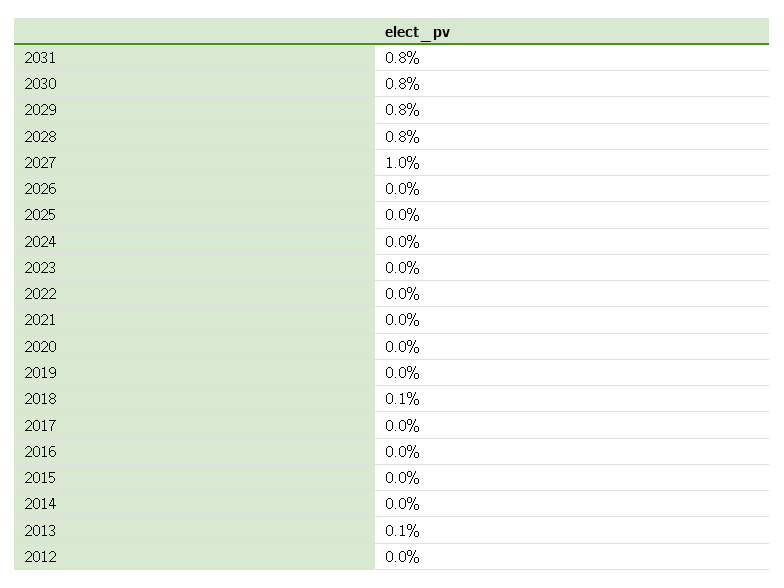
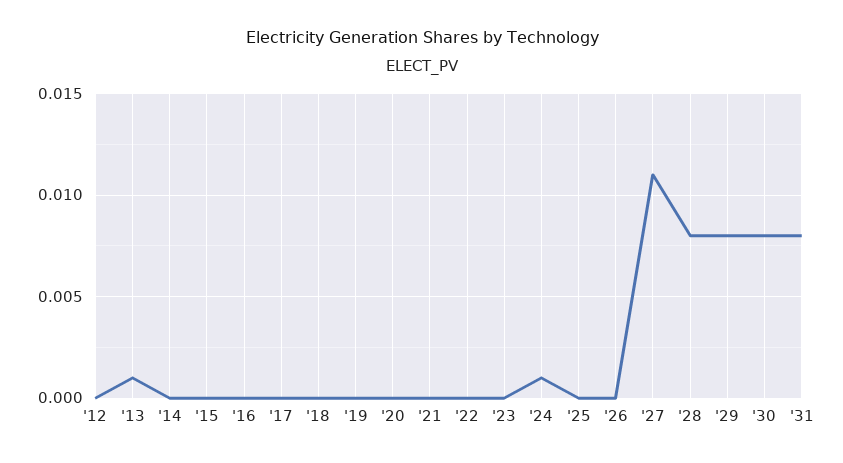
2027: 0.01 -> 0.011
2024: 0 -> 0.001
2018: 0.001 -> 0

